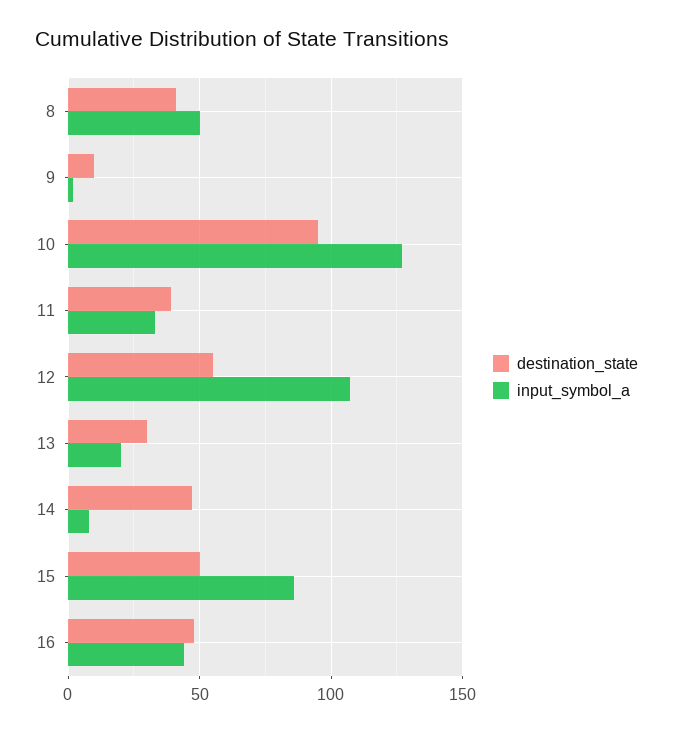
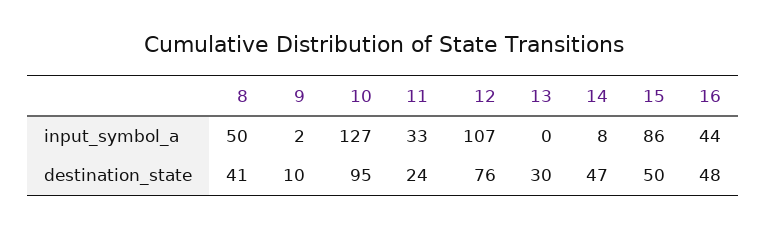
destination_state, 11: 40 -> 24
destination_state, 12: 55 -> 76
input_symbol_a, 13: 20 -> 0

